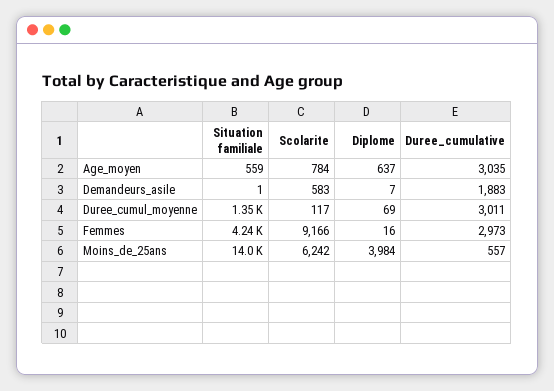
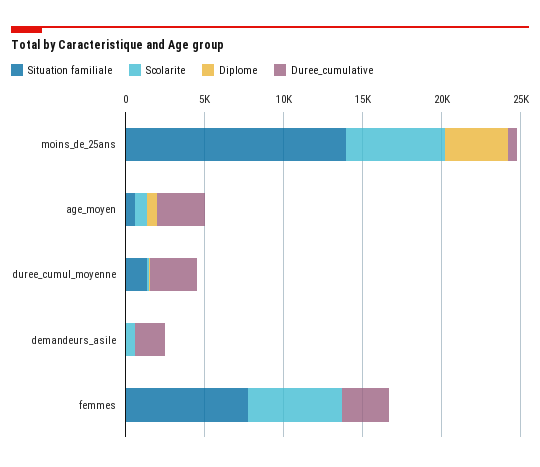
Situation familiale, Femmes: 4240 -> 8000
Scolarite, Femmes: 9166 -> 6000

